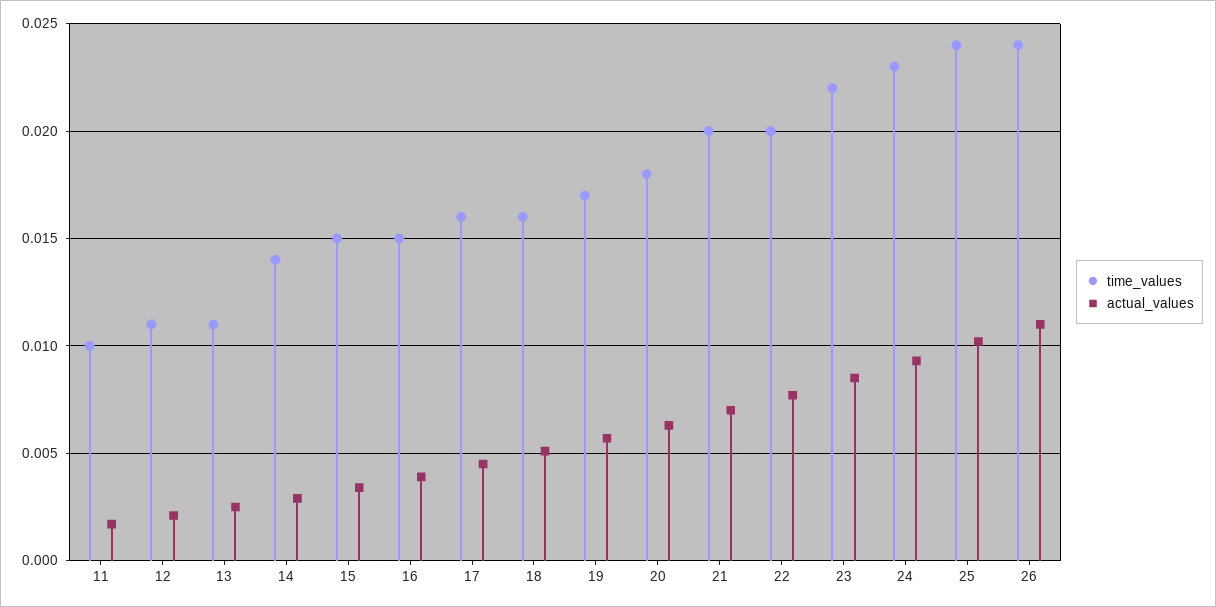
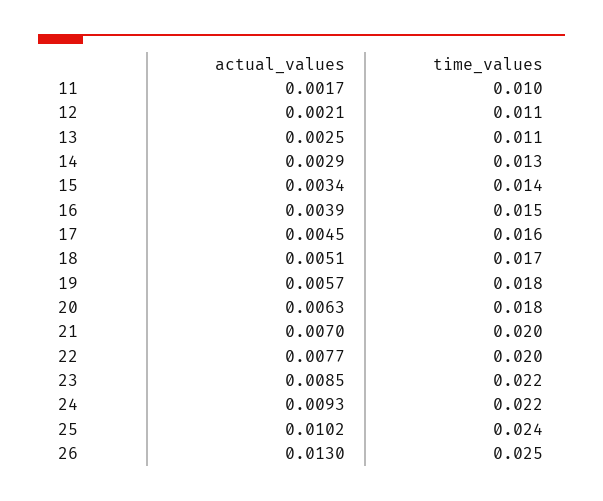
time_values, 14: 0.014 -> 0.013
time_values, 15: 0.015 -> 0.014
time_values, 18: 0.016 -> 0.017
time_values, 19: 0.017 -> 0.018
time_values, 24: 0.023 -> 0.022
time_values, 26: 0.024 -> 0.025
actual_values, 26: 0.011 -> 0.013

